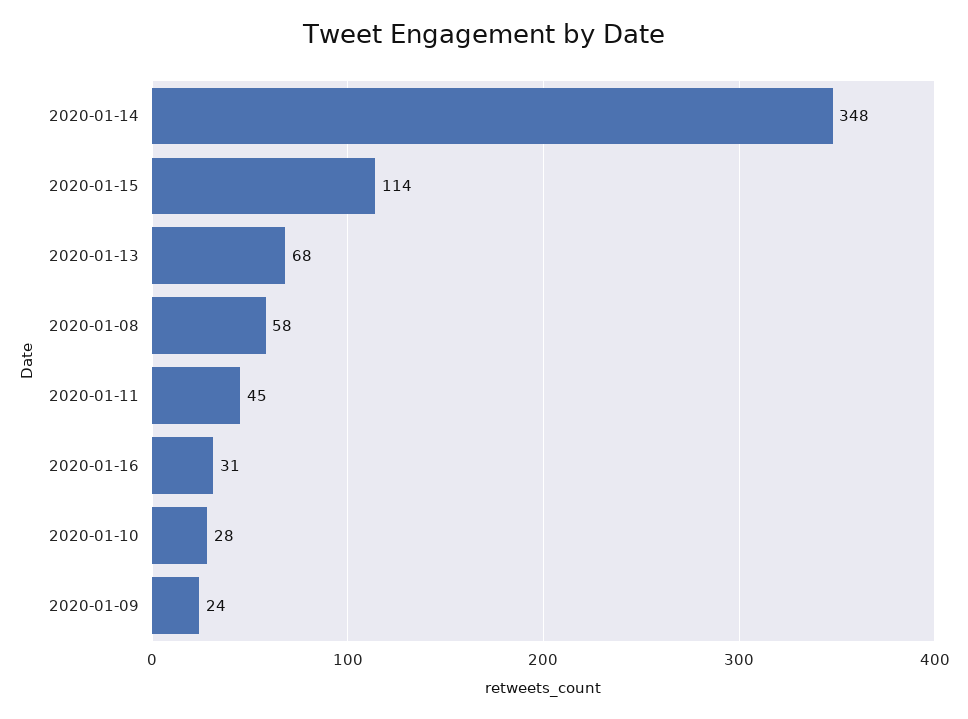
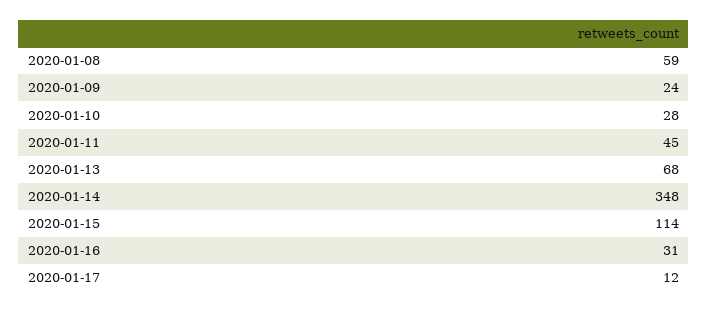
2020-01-08: 58 -> 59
2020-01-17: none -> 12

